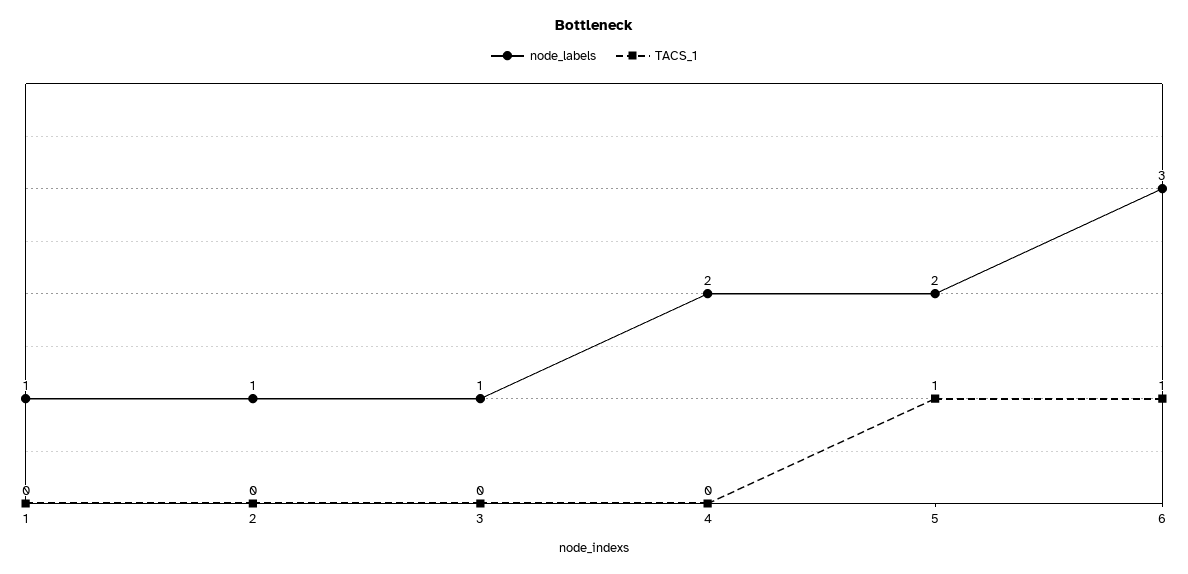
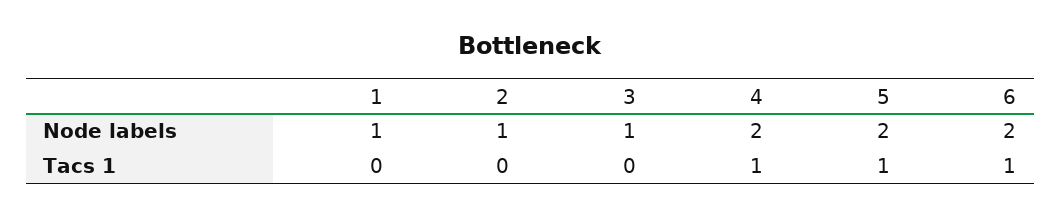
TACS_1, 4: 0 -> 1
node_labels, 6: 3 -> 2

